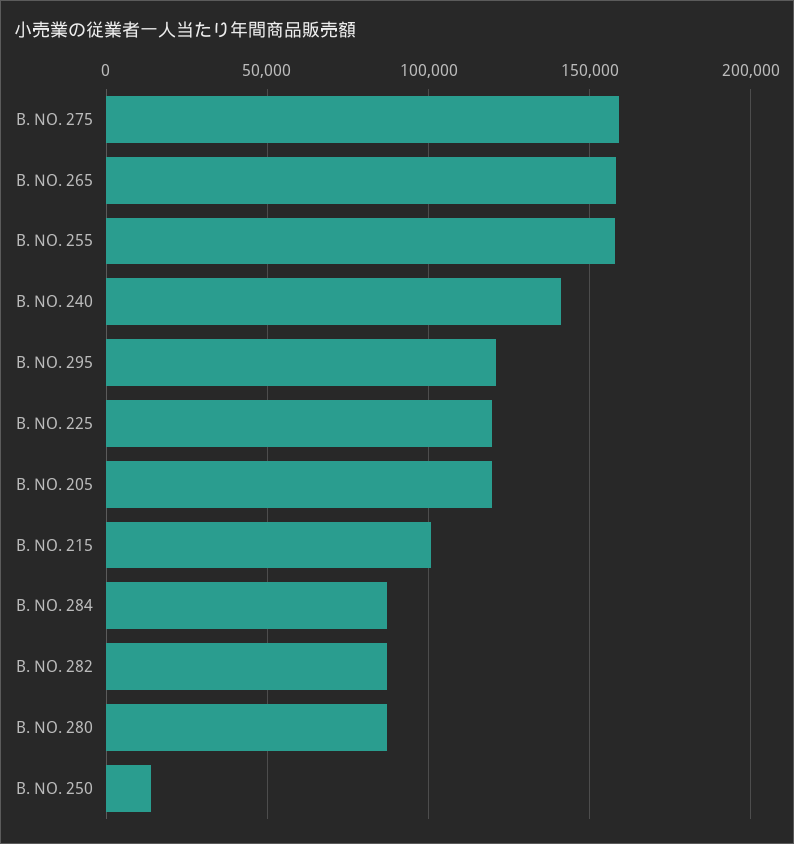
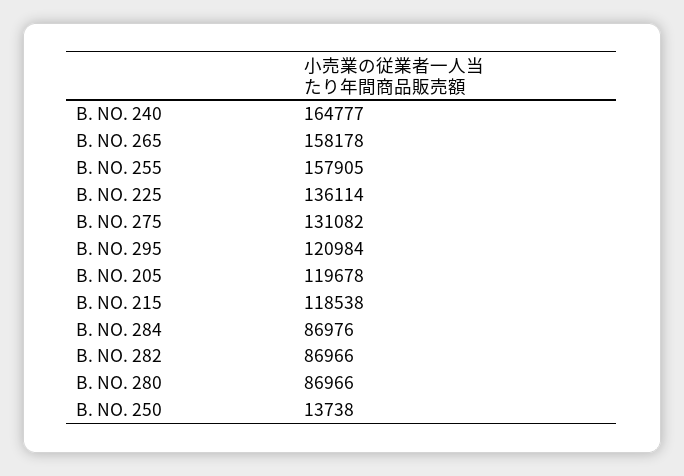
B. NO. 275: 160000 -> 131082
B. NO. 240: 140000 -> 164777
B. NO. 225: 120000 -> 136114
B. NO. 215: 100000 -> 118538

